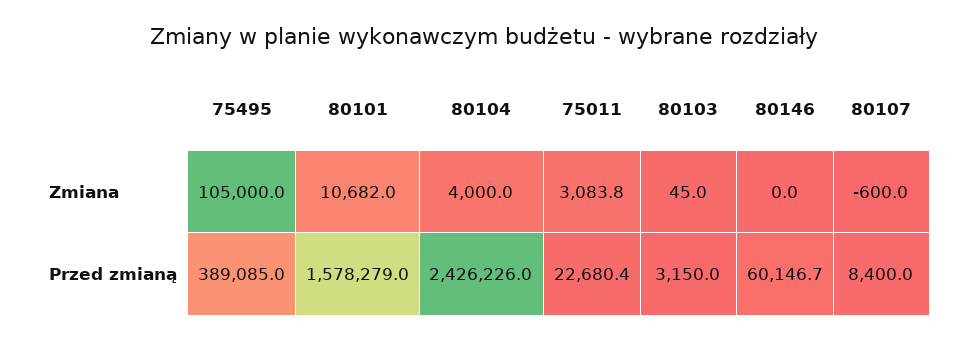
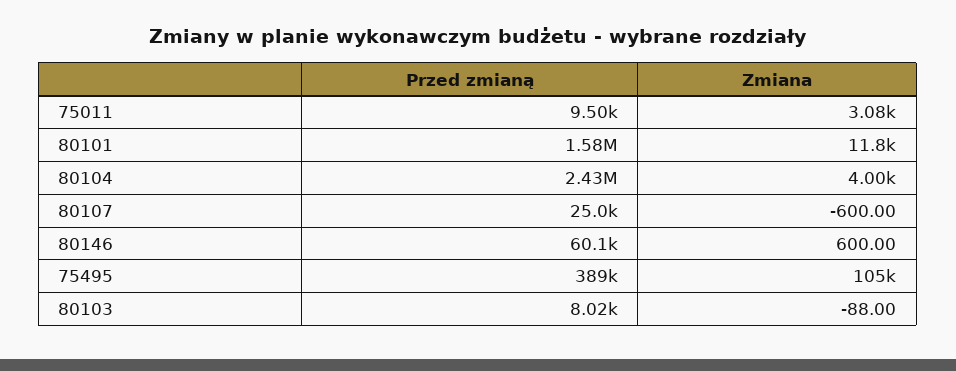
80101, Zmiana: 10682 -> 11800
80103, Zmiana: 45 -> -88
80146, Zmiana: 0 -> 600
75011, Przed zmianą: 22680.4 -> 9500
80103, Przed zmianą: 3150 -> 8020
80107, Przed zmianą: 8400 -> 25000

